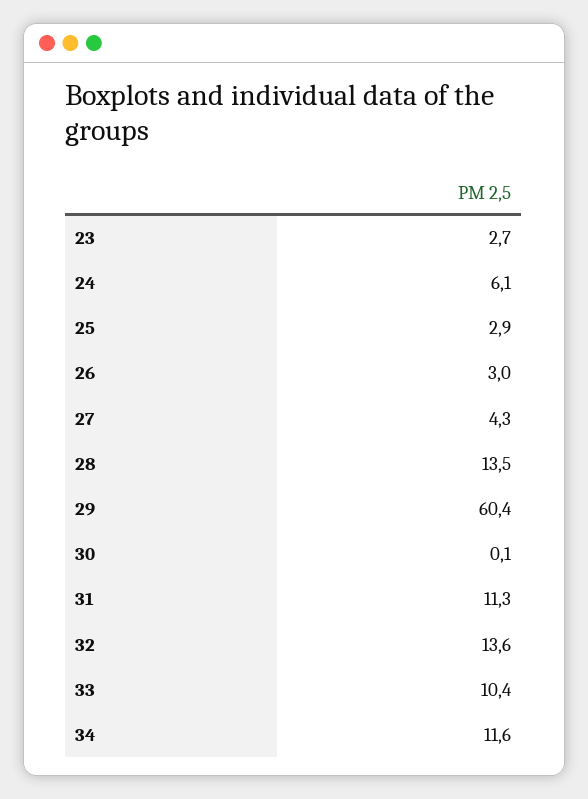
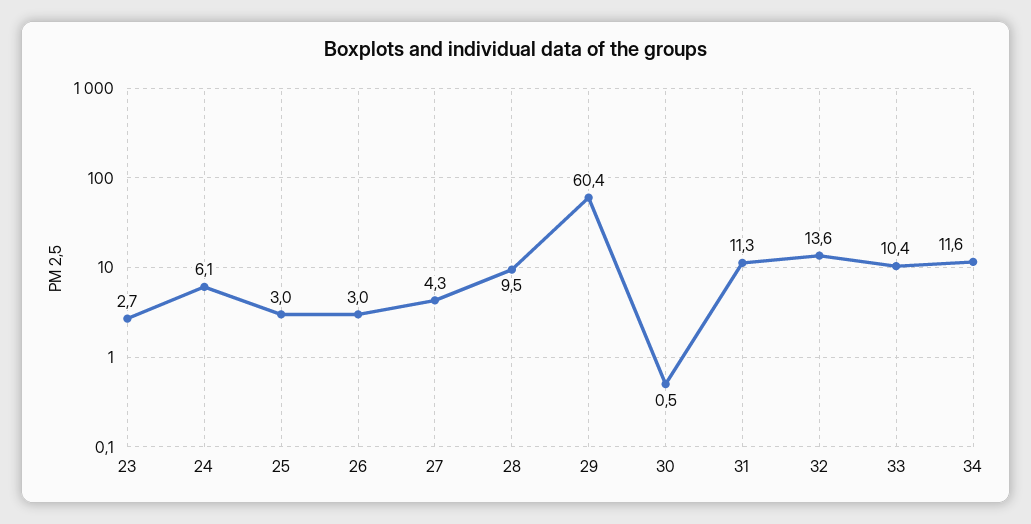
25: 2.9 -> 3
28: 13.5 -> 9.5
30: 0.1 -> 0.5

